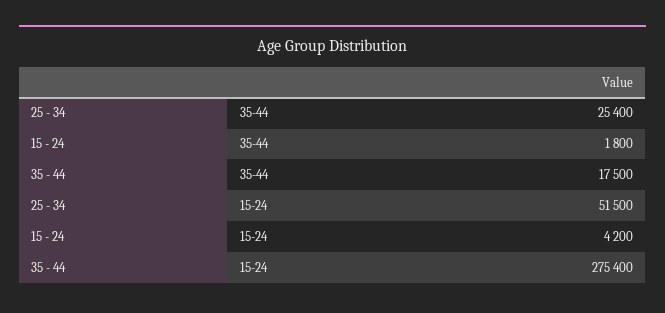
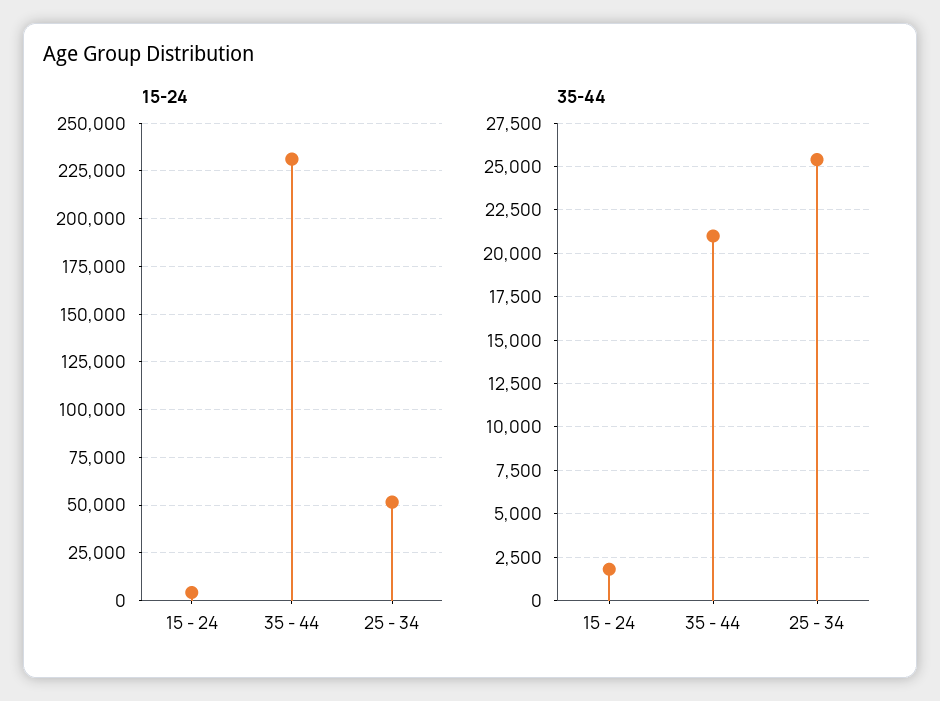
35-44, 35 - 44: 17500 -> 21000
15-24, 35 - 44: 275400 -> 230000

